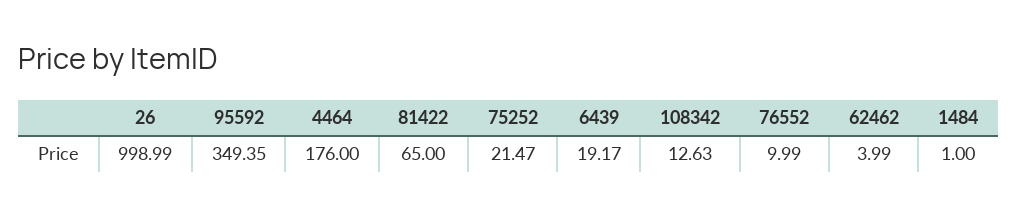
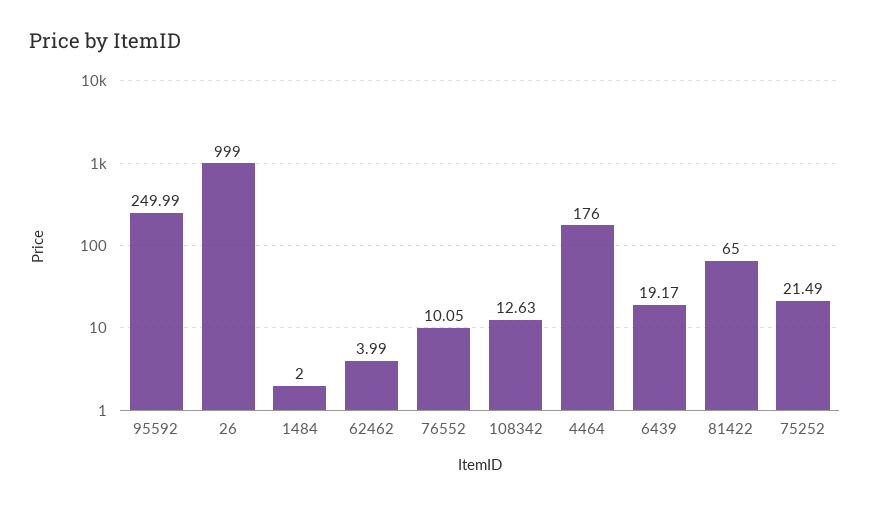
26: 998.99 -> 999
95592: 349.35 -> 249.99
75252: 21.47 -> 21.49
76552: 9.99 -> 10.05
1484: 1 -> 2

